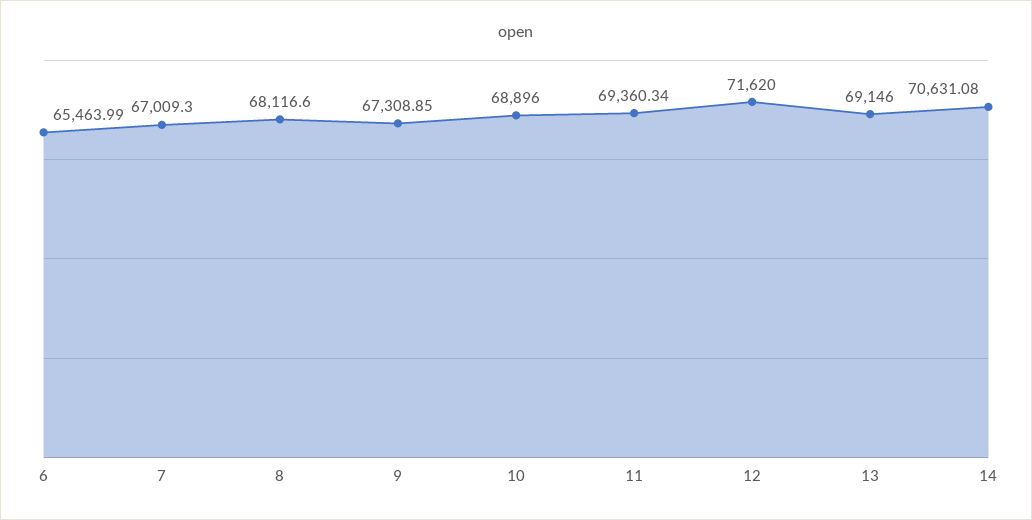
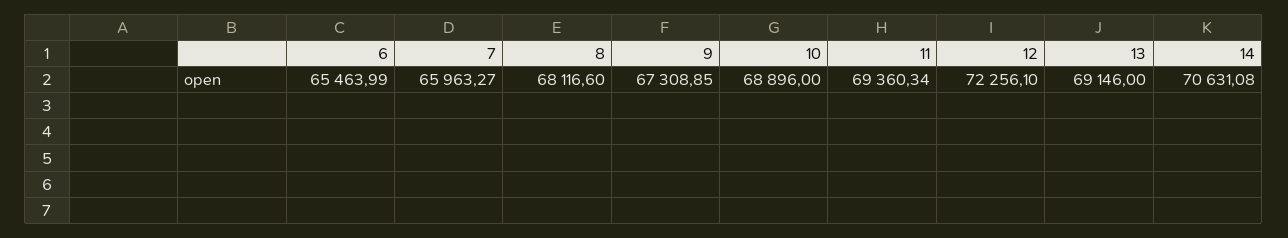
7: 67009.3 -> 65963.27
12: 71620 -> 72256.1

